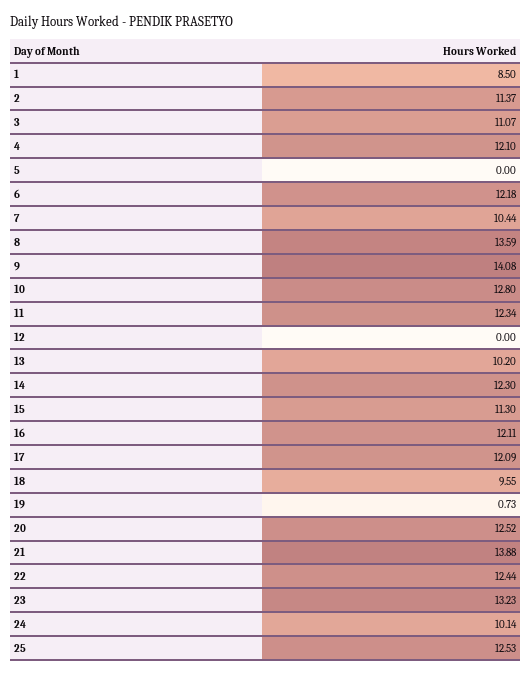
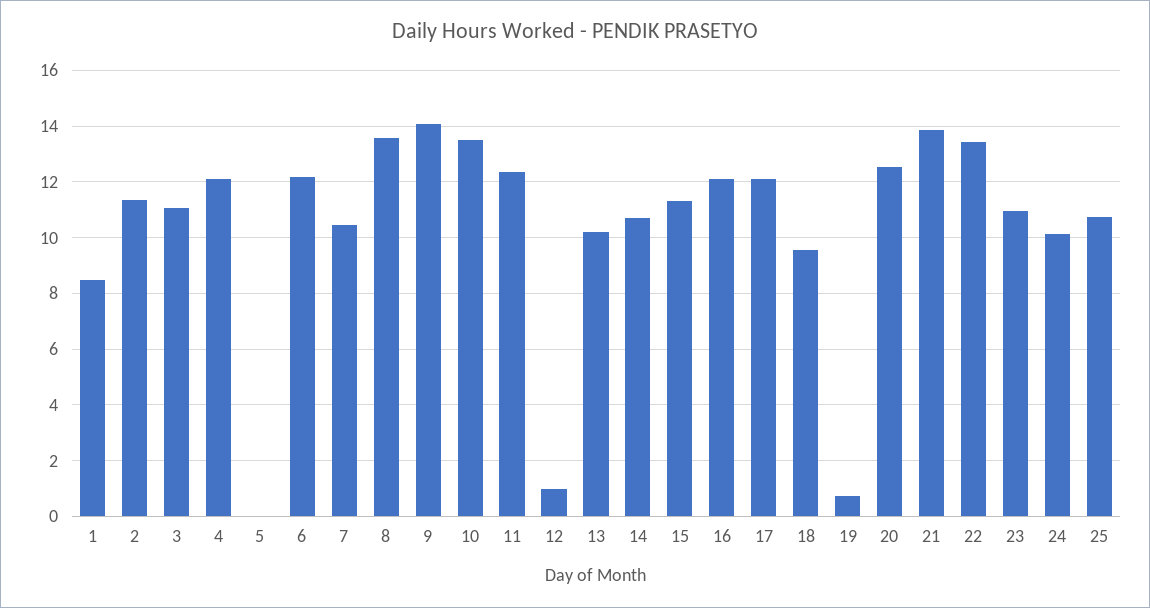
10: 12.8 -> 13.5
12: 0 -> 1
14: 12.3 -> 10.75
22: 12.44 -> 13.5
23: 13.23 -> 11
25: 12.53 -> 10.75

